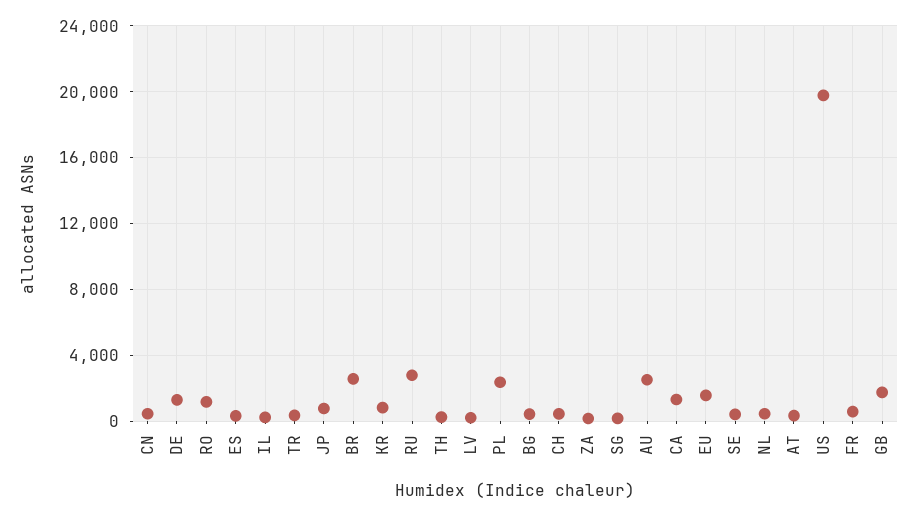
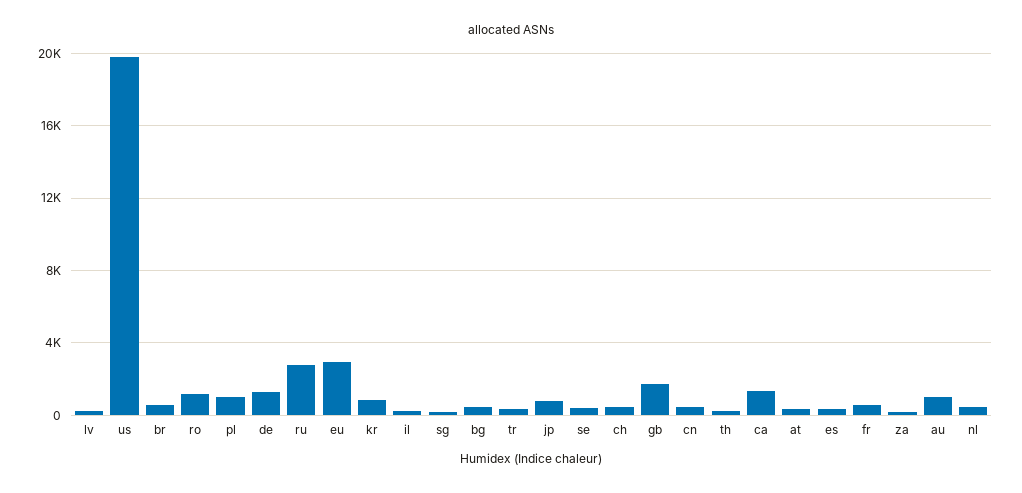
BR: 2500 -> 500
PL: 2500 -> 1000
AU: 2500 -> 1000
EU: 1500 -> 3000

